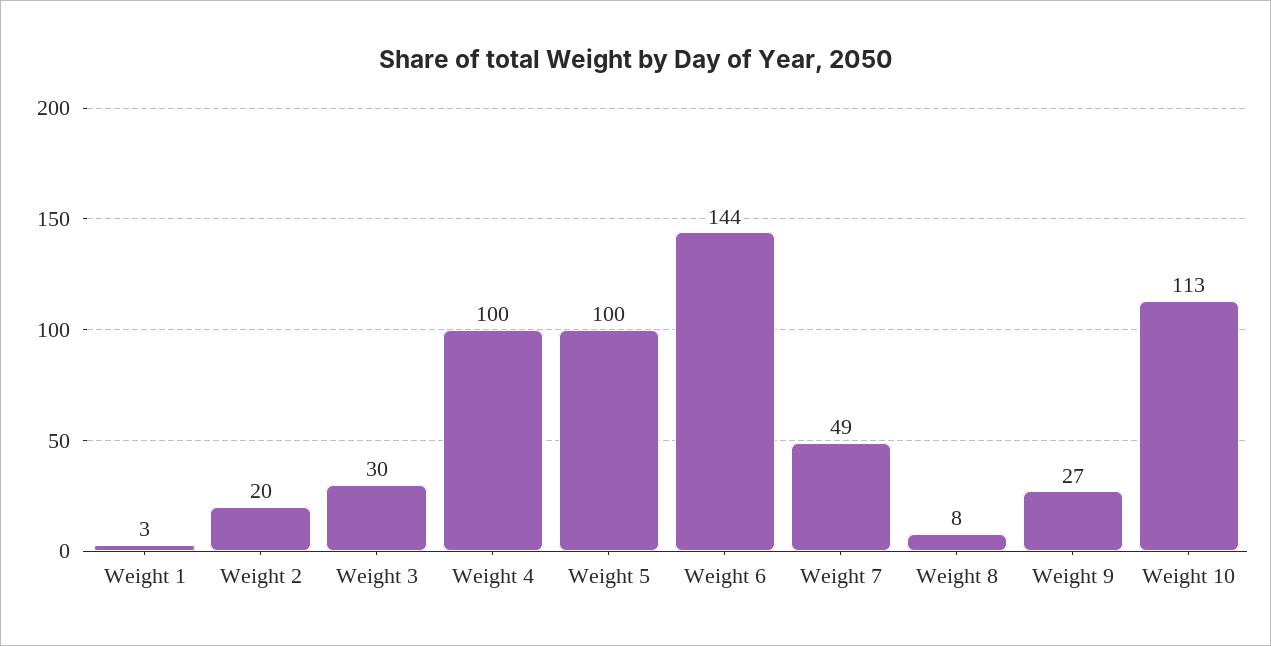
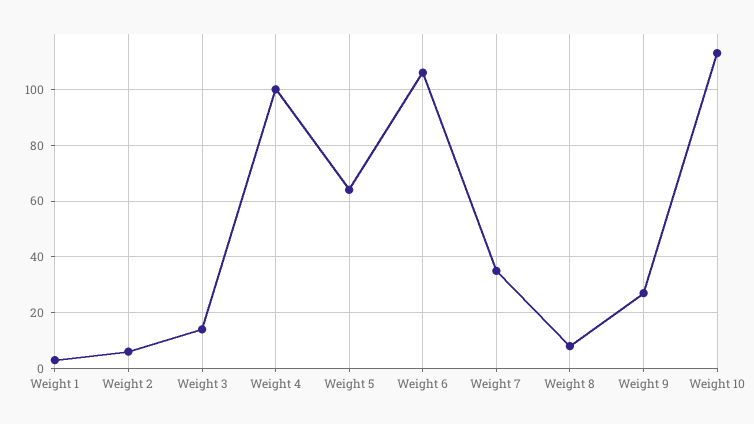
Weight 2: 20 -> 5
Weight 3: 30 -> 15
Weight 5: 100 -> 65
Weight 6: 144 -> 105
Weight 7: 49 -> 35

